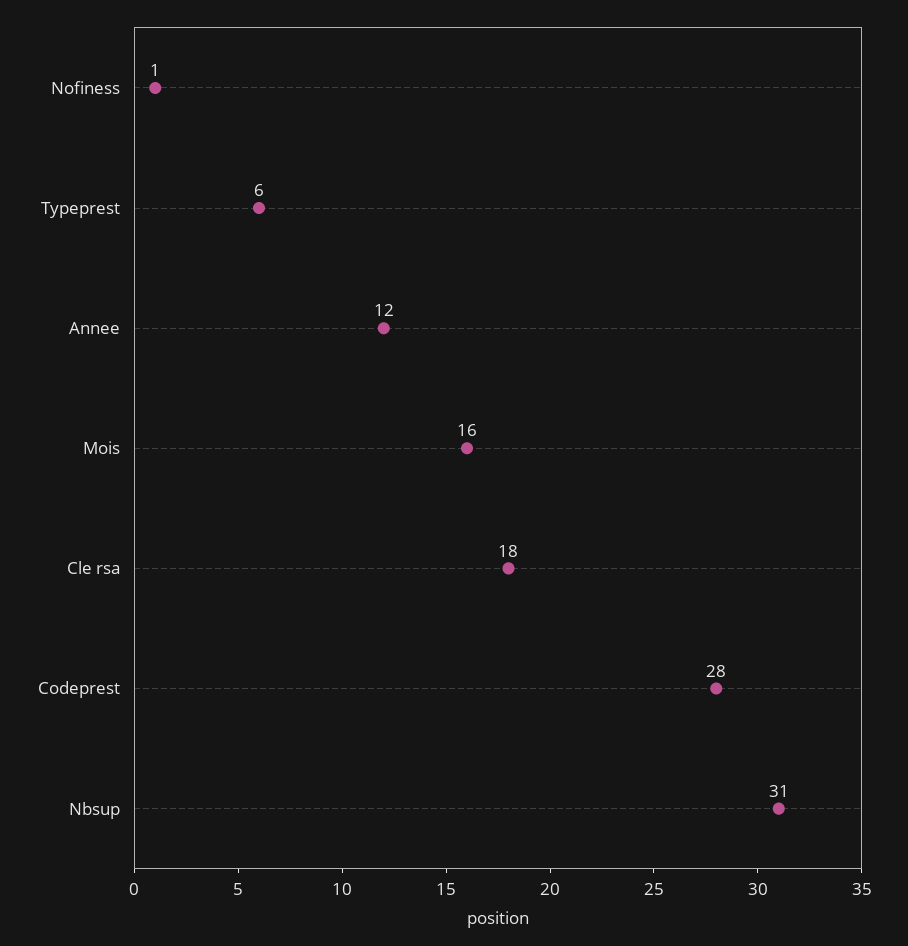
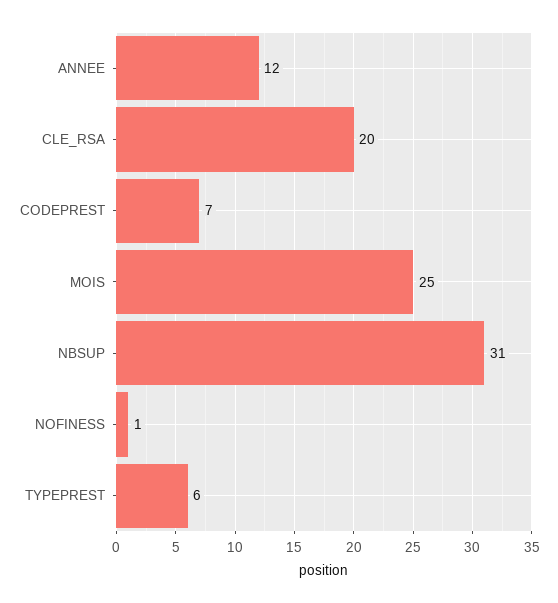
Mois: 16 -> 25
Cle rsa: 18 -> 20
Codeprest: 28 -> 7

